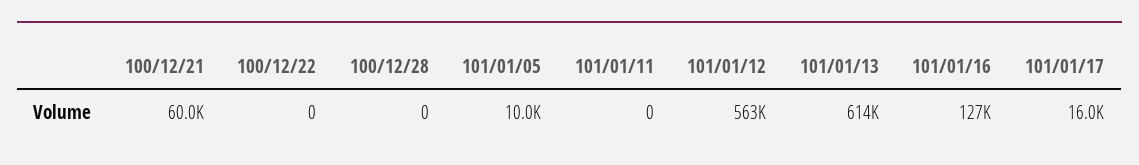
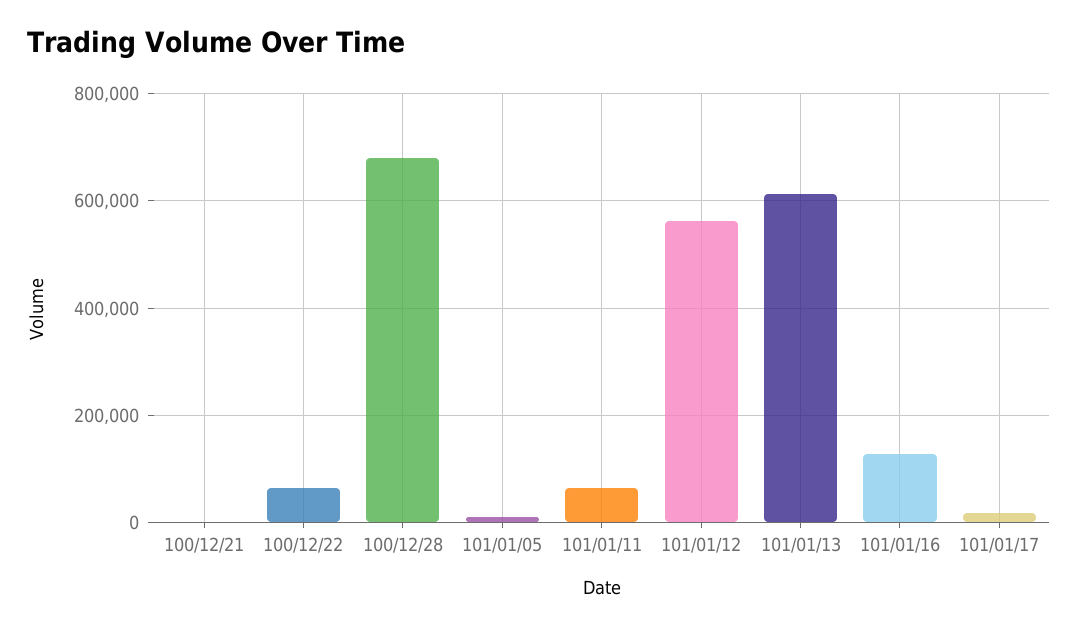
100/12/21: 60000 -> 0
100/12/22: 0 -> 60000
100/12/28: 0 -> 680000
101/01/11: 0 -> 60000

